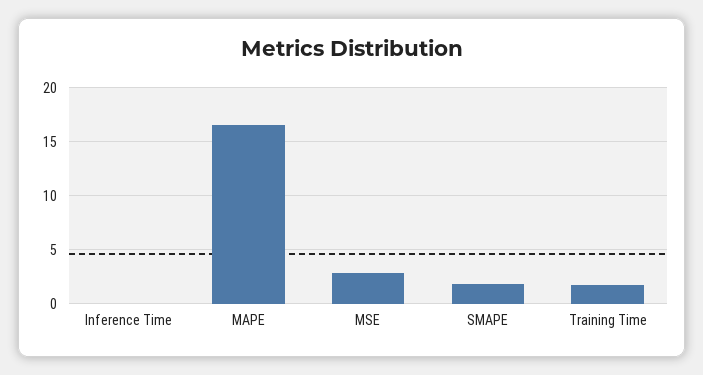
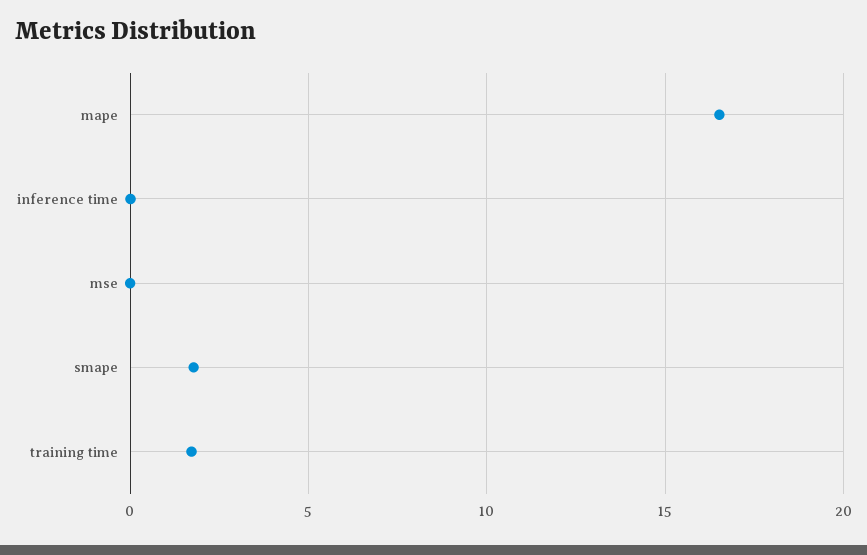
MSE: 3 -> 0

